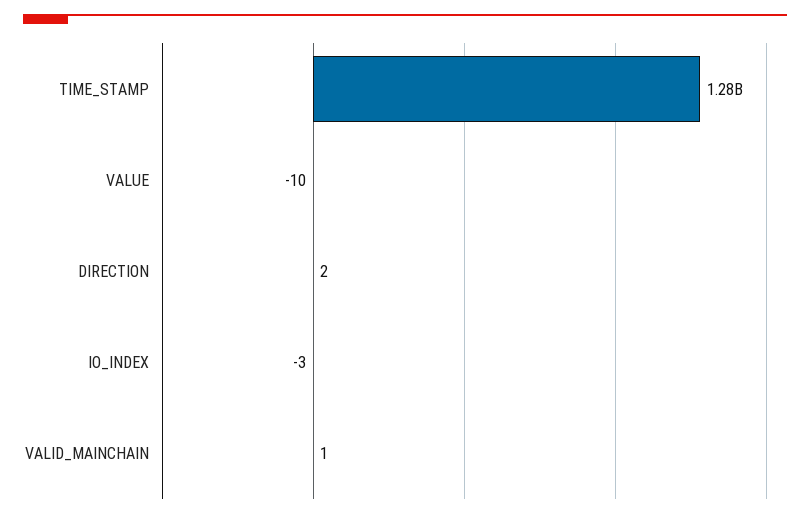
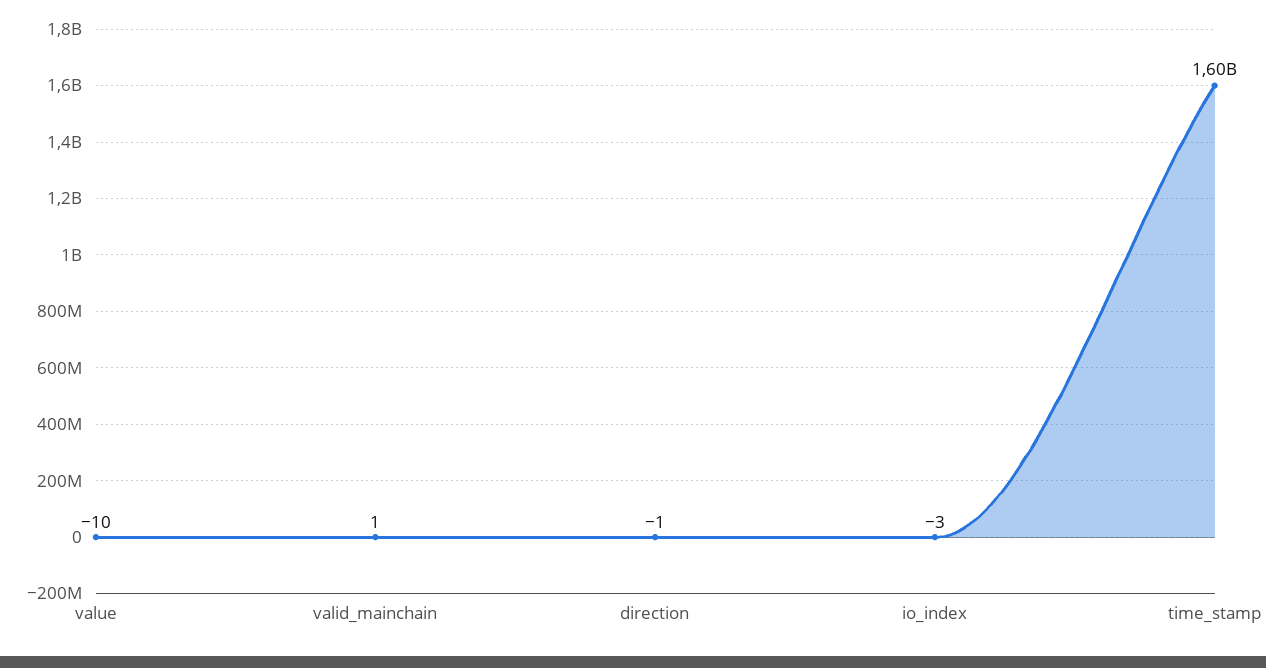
TIME_STAMP: 1280000000 -> 1600000000
DIRECTION: 2 -> -1

